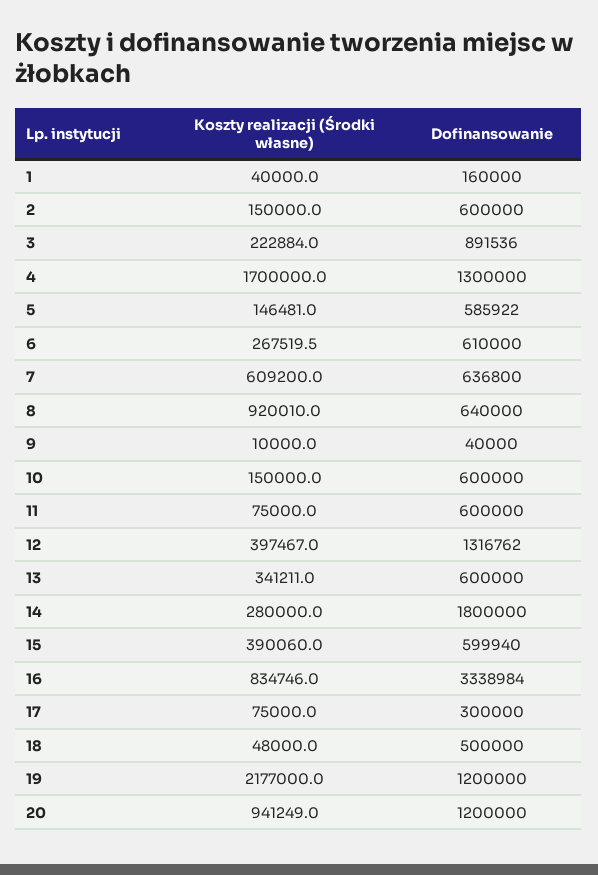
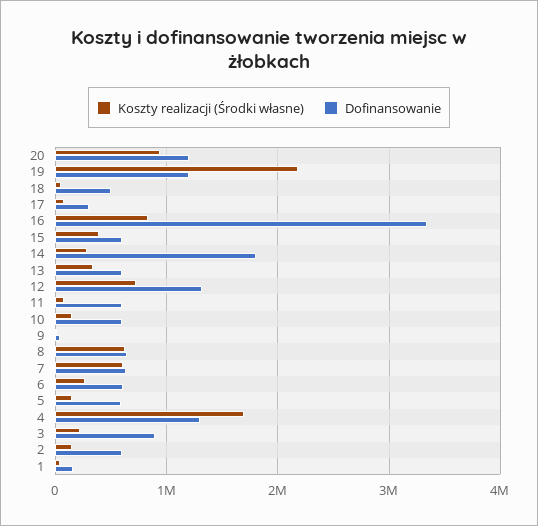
Koszty realizacji (Środki własne), 8: 920010 -> 600000
Koszty realizacji (Środki własne), 12: 397467 -> 700000

